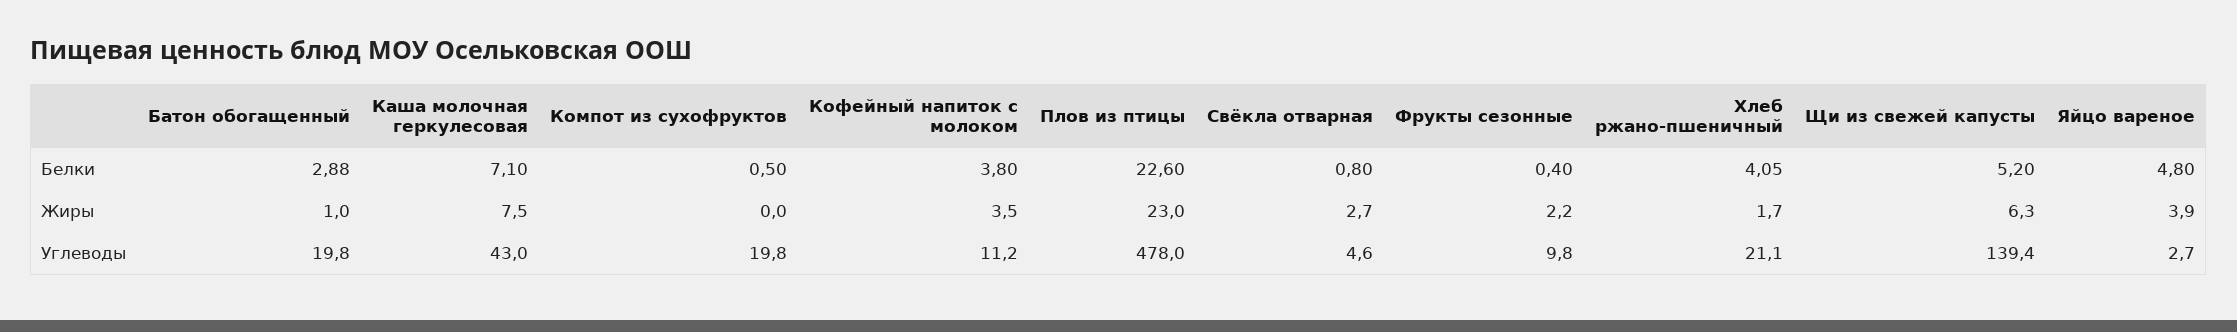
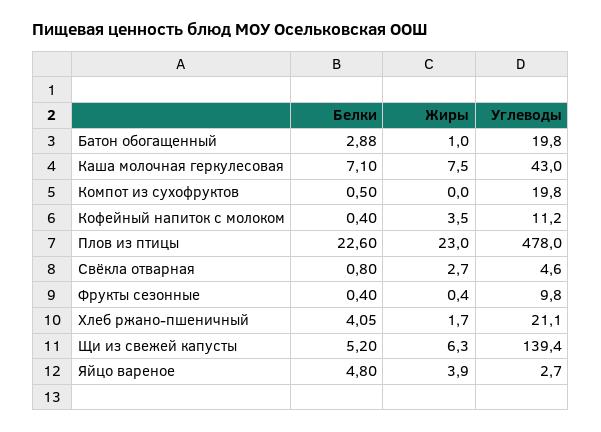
Кофейный напиток с молоком, Белки: 3.8 -> 0.4
Фрукты сезонные, Жиры: 2.2 -> 0.4

